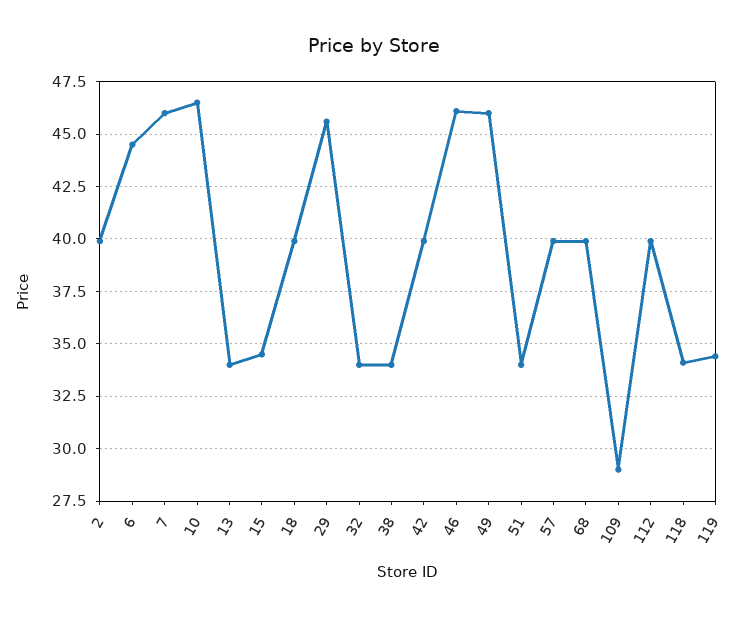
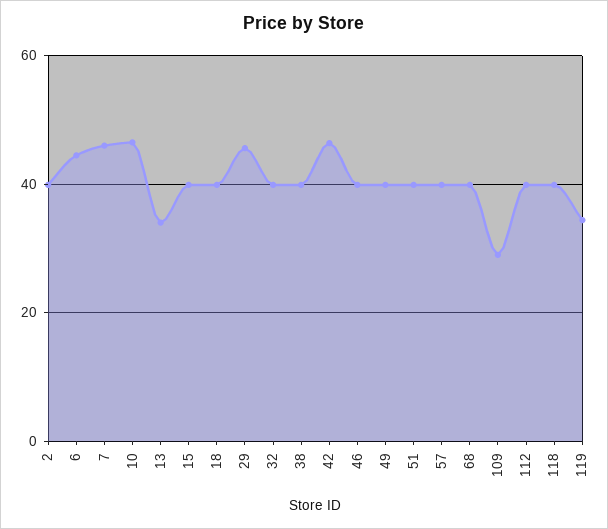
15: 34.5 -> 40
32: 34 -> 40
38: 34 -> 40
42: 40 -> 46
46: 46 -> 40
49: 46 -> 40
51: 34 -> 40
118: 34 -> 40

